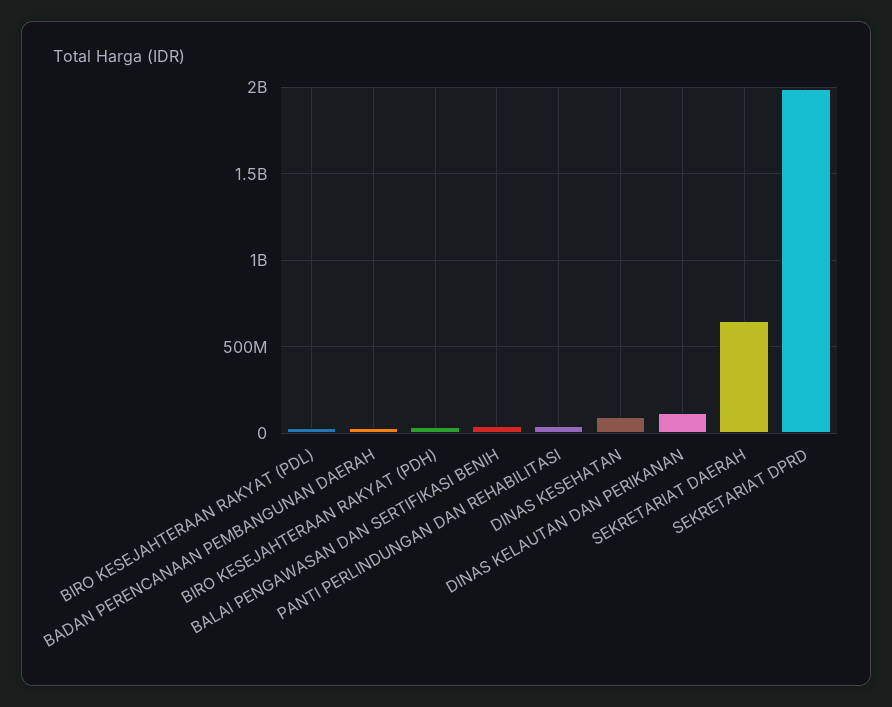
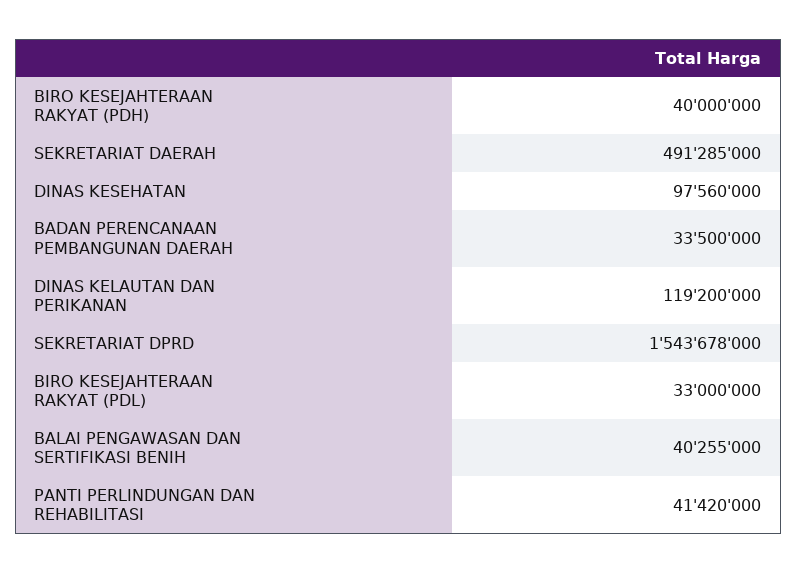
SEKRETARIAT DAERAH: 650000000 -> 491285000
SEKRETARIAT DPRD: 2000000000 -> 1543678000

